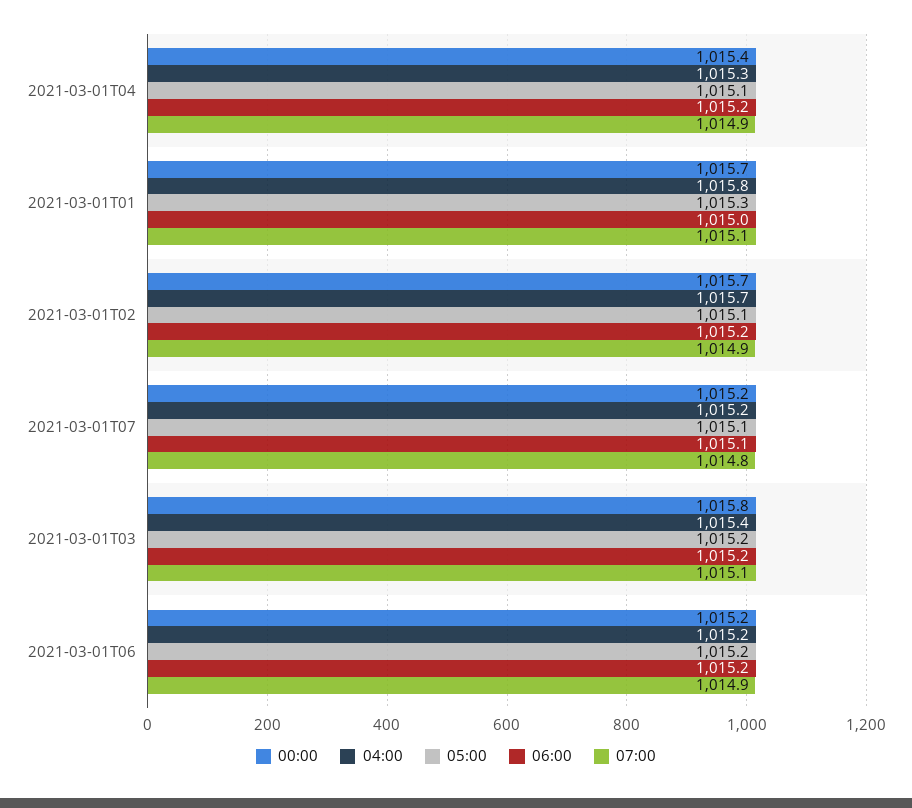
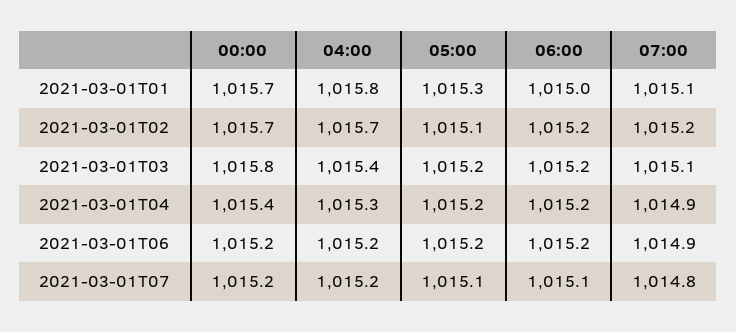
05:00, 2021-03-01T04: 1015.1 -> 1015.2
07:00, 2021-03-01T02: 1014.9 -> 1015.2

